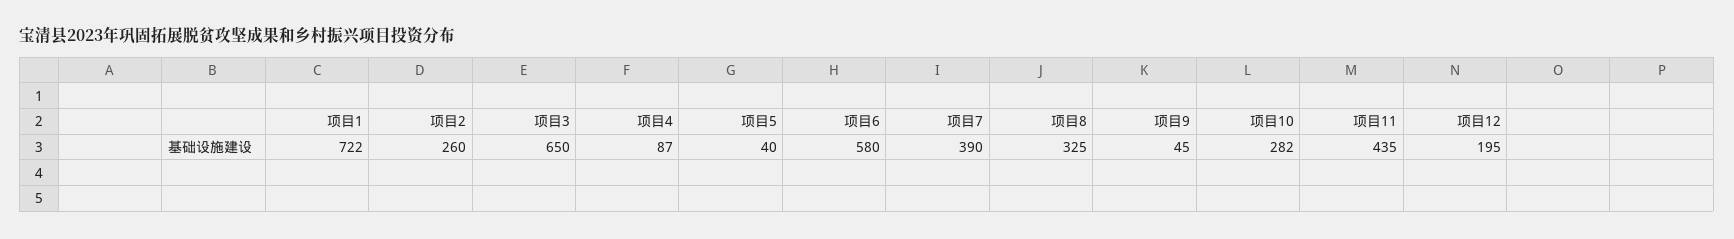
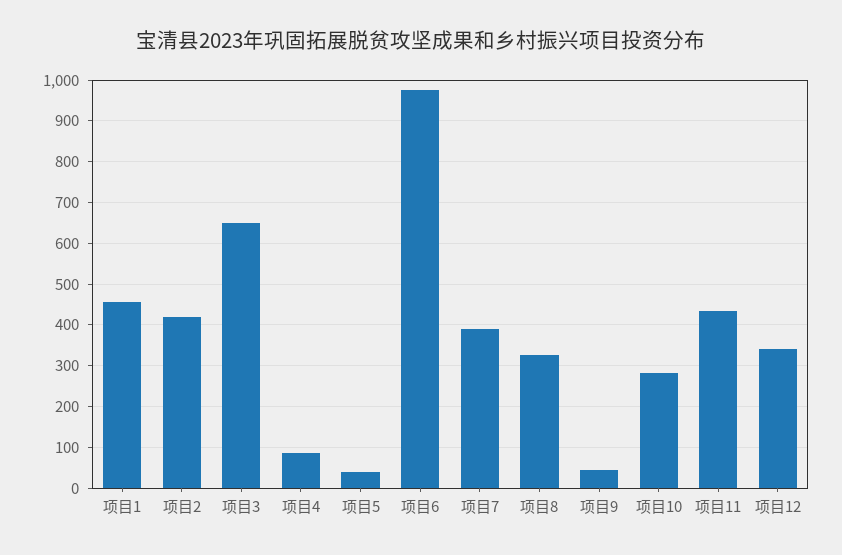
项目1: 722 -> 460
项目2: 260 -> 420
项目6: 580 -> 980
项目12: 195 -> 340

